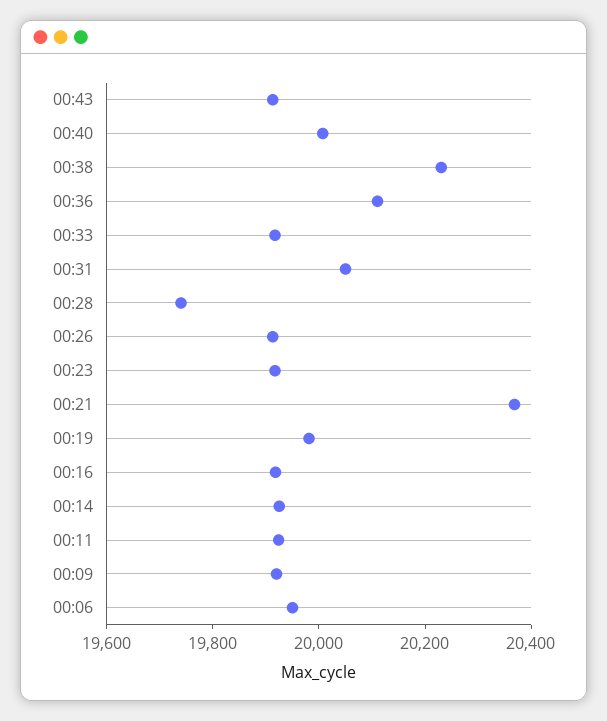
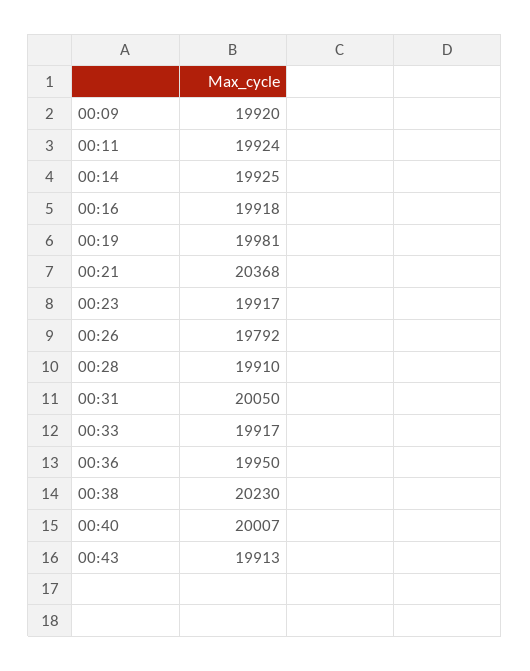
00:36: 20100 -> 19950
00:28: 19750 -> 19910
00:26: 19900 -> 19792
00:06: 19950 -> none

